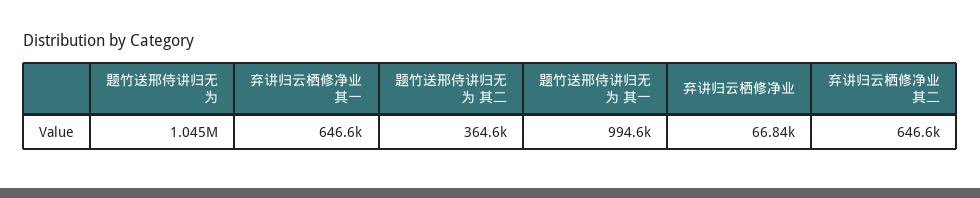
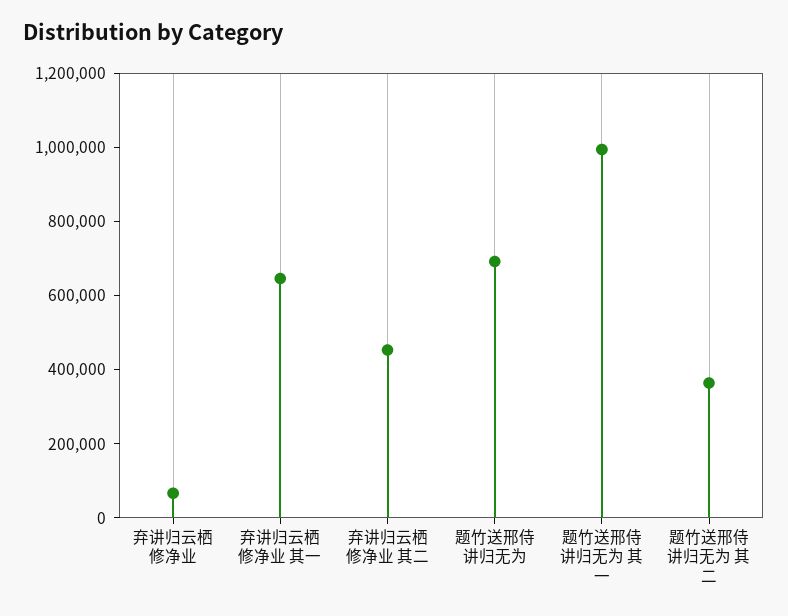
题竹送邢侍讲归无为: 1045000 -> 700000
弃讲归云栖修净业 其二: 646600 -> 450000

